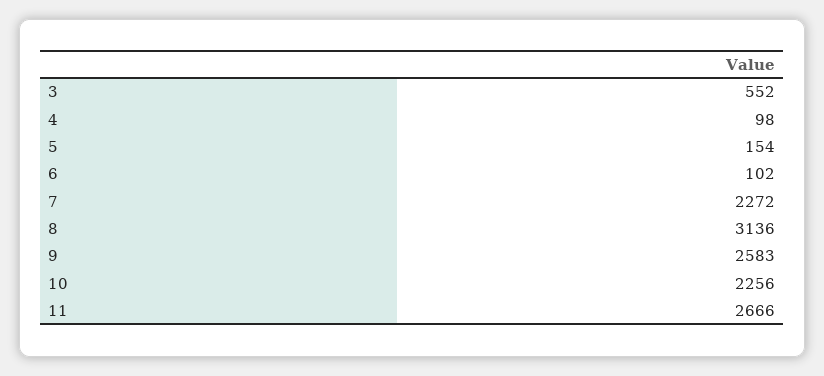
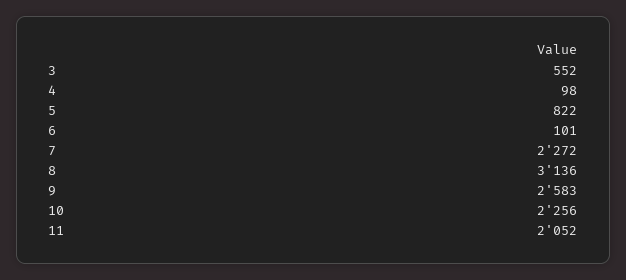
5: 154 -> 822
6: 102 -> 101
11: 2666 -> 2052

